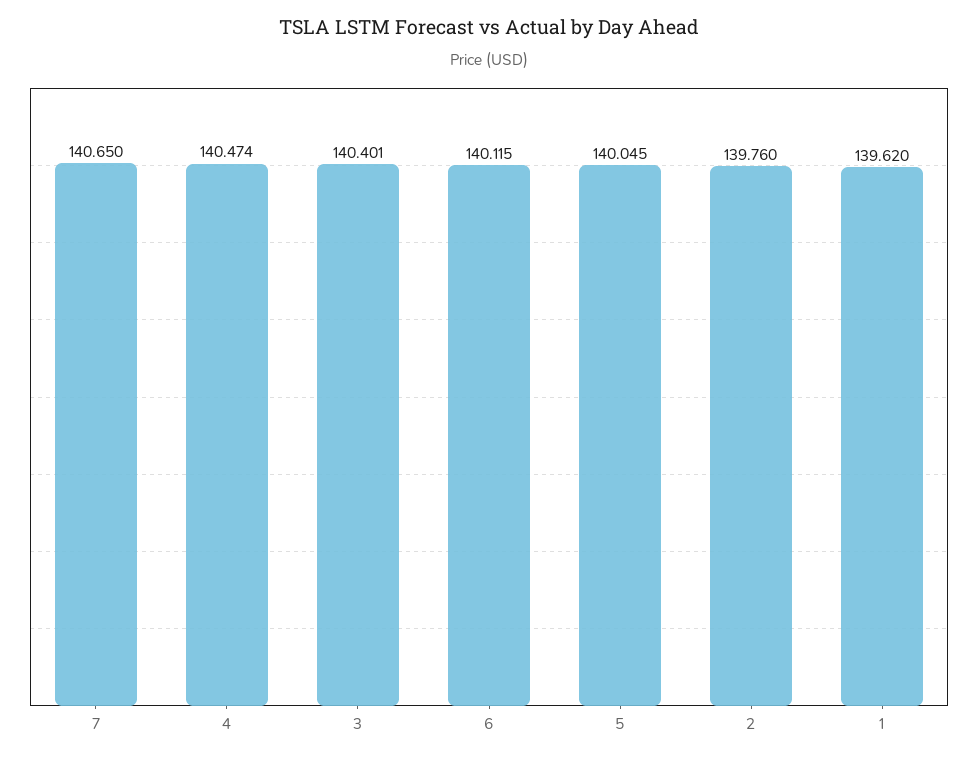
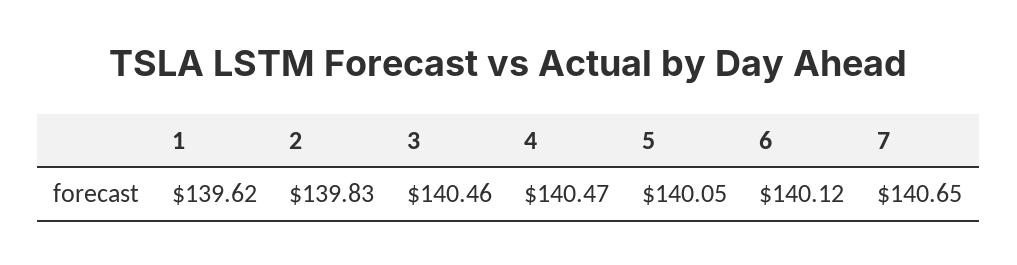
3: 140.401 -> 140.46
2: 139.76 -> 139.83

